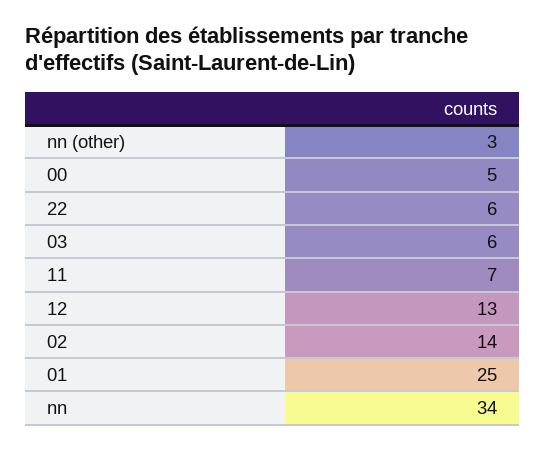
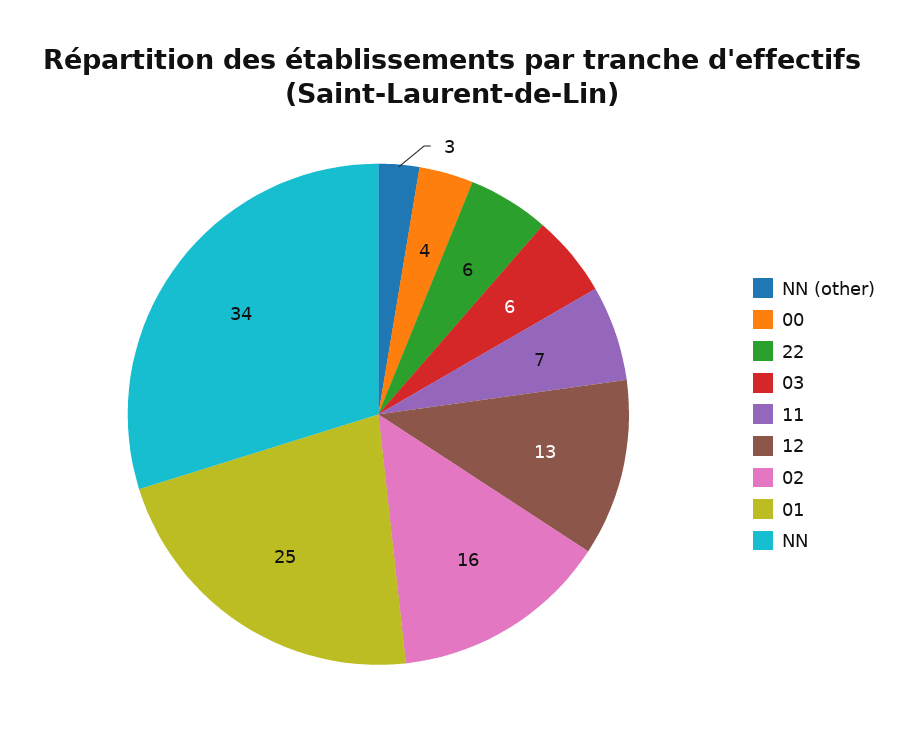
00: 5 -> 4
02: 14 -> 16

